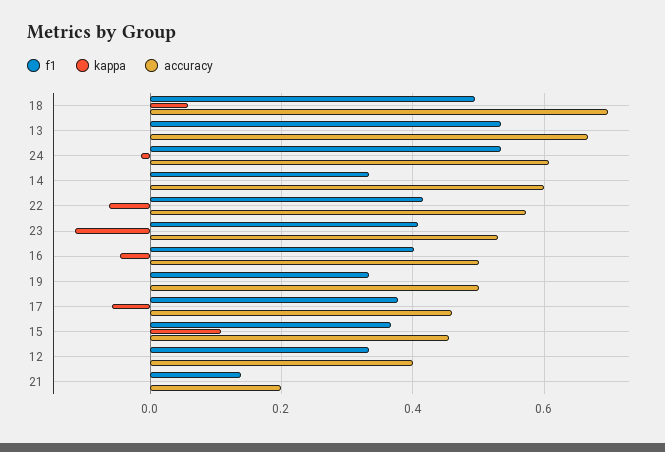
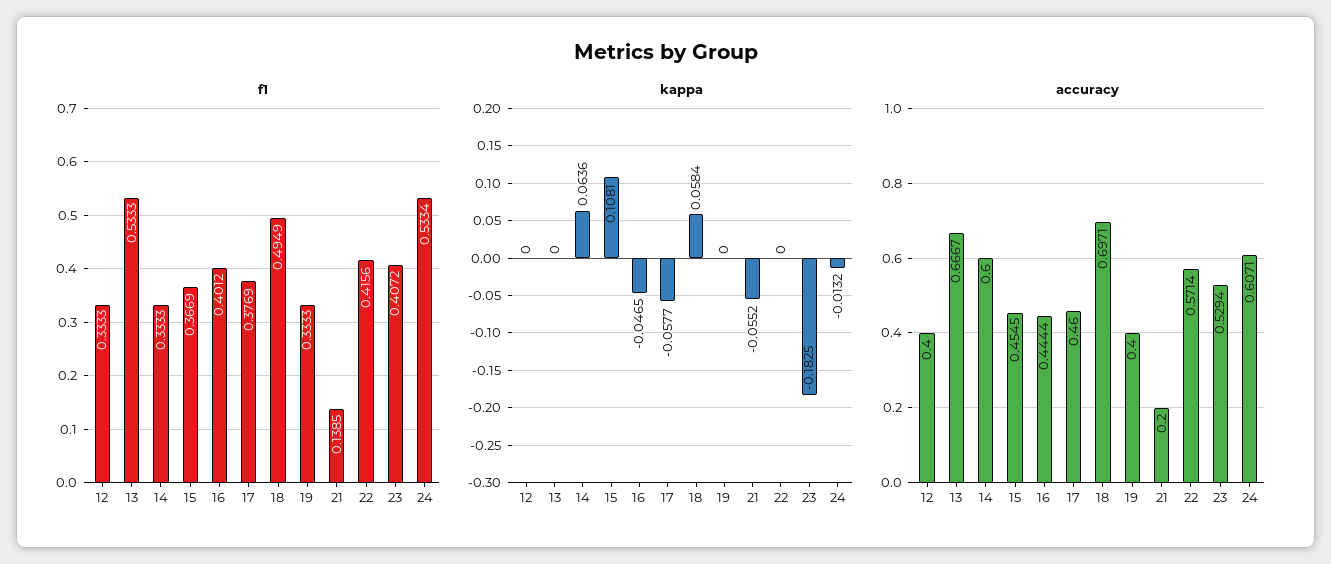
kappa, 14: 0 -> 0.0636
kappa, 22: -0.06 -> 0
kappa, 23: -0.12 -> -0.1825
accuracy, 16: 0.5 -> 0.4444
accuracy, 19: 0.5 -> 0.4
kappa, 21: 0 -> -0.0552

